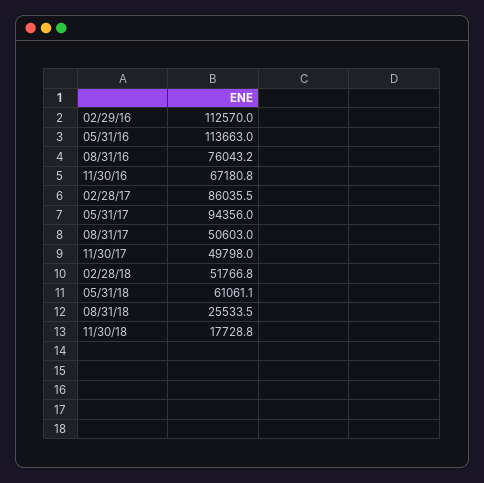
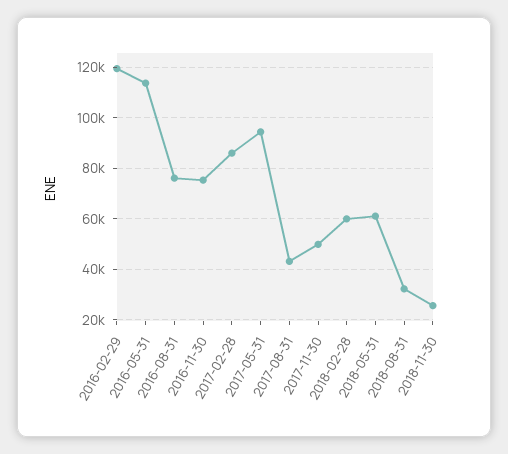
02/29/16: 112570 -> 120000
11/30/16: 67180.8 -> 75000
08/31/17: 50603 -> 42500
02/28/18: 51766.8 -> 60000
08/31/18: 25533.5 -> 32500
11/30/18: 17728.8 -> 25000

